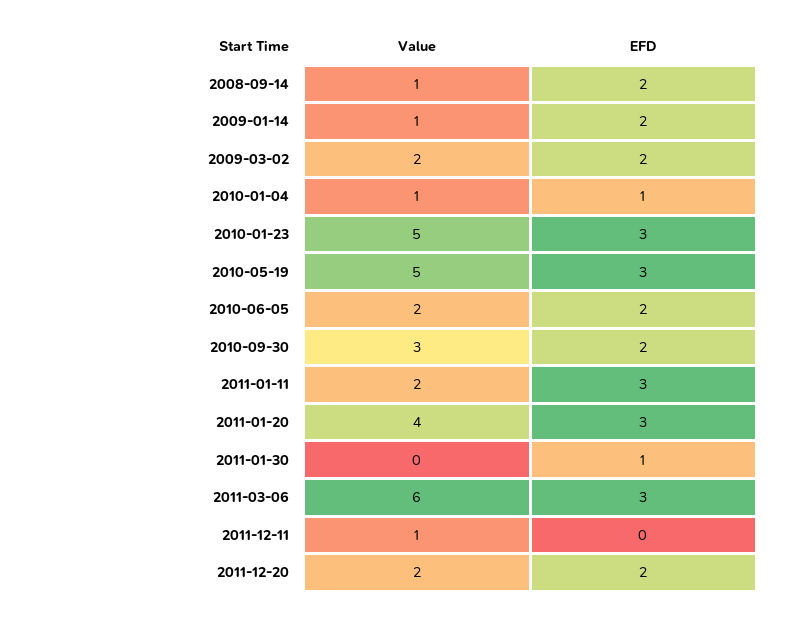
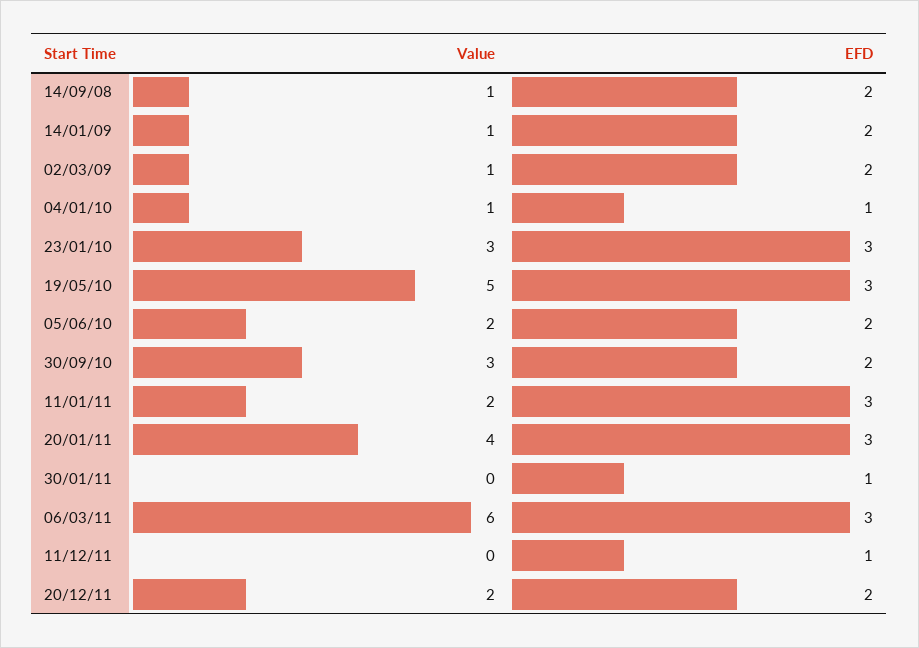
Value, 2009-03-02: 2 -> 1
Value, 2010-01-23: 5 -> 3
Value, 2011-12-11: 1 -> 0
EFD, 2011-12-11: 0 -> 1

